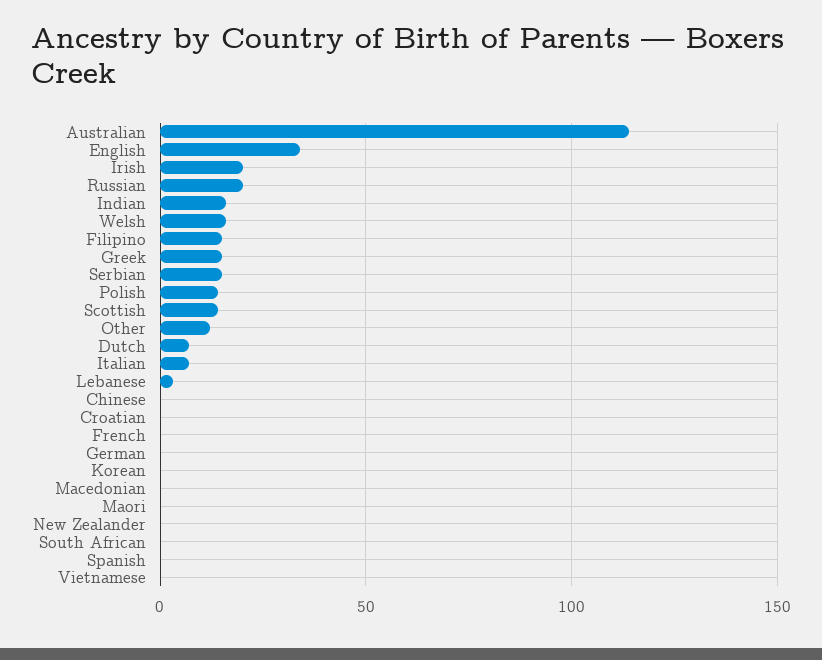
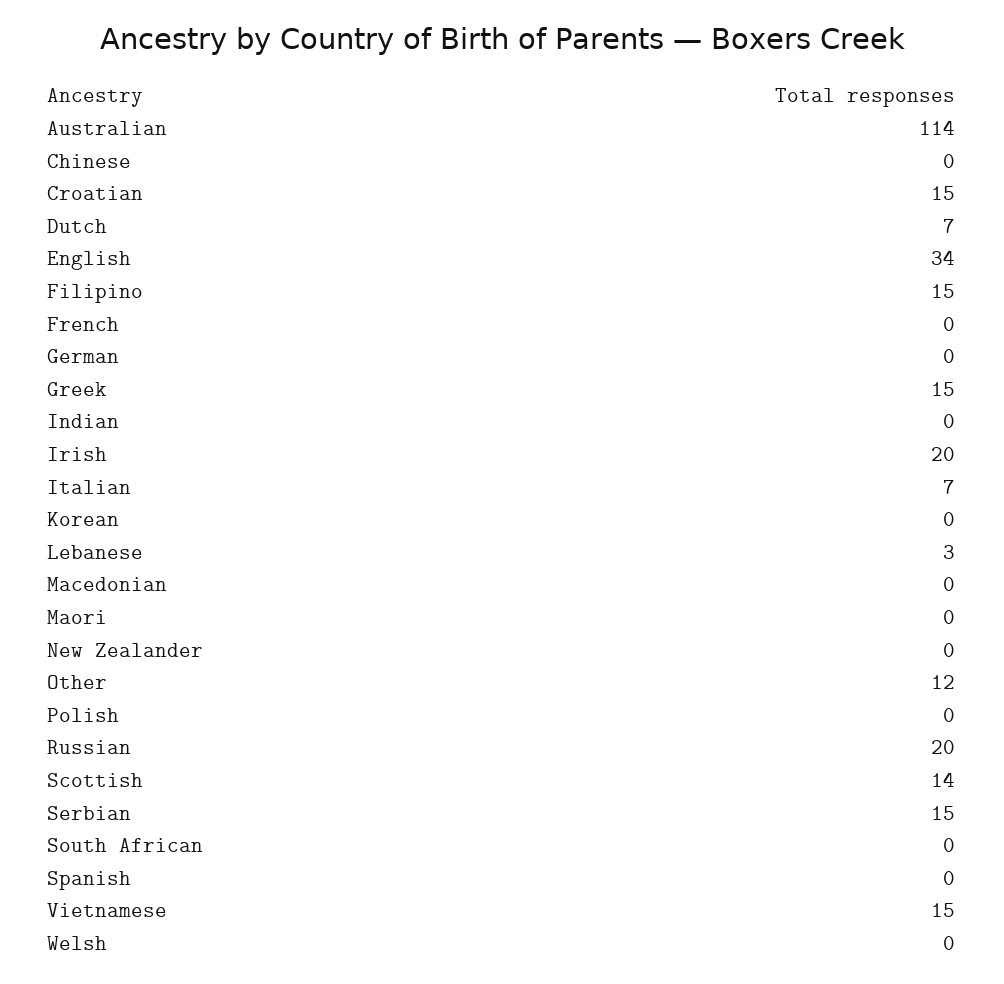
Indian: 15 -> 0
Welsh: 15 -> 0
Polish: 15 -> 0
Croatian: 0 -> 15
Vietnamese: 0 -> 15

